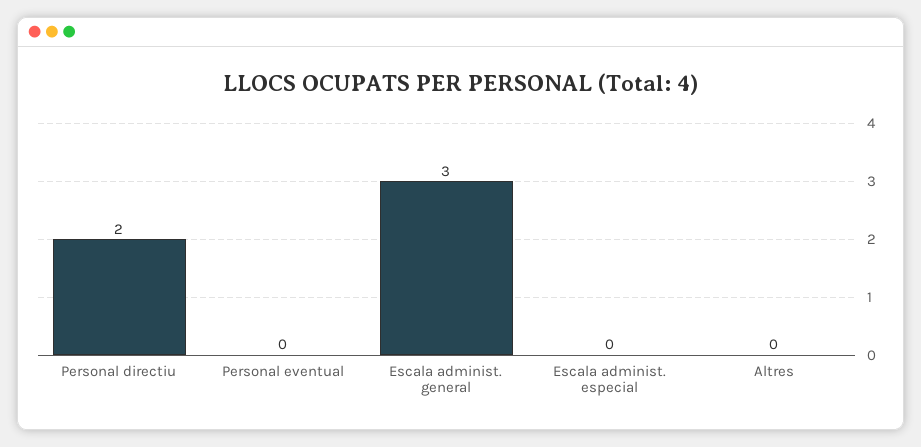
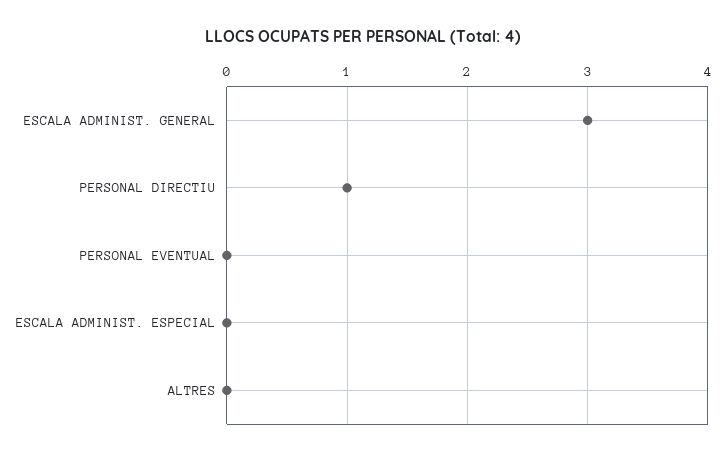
Personal directiu: 2 -> 1

